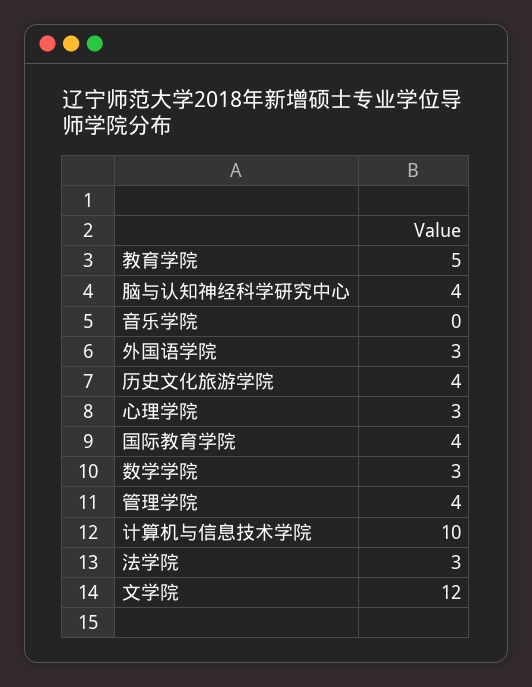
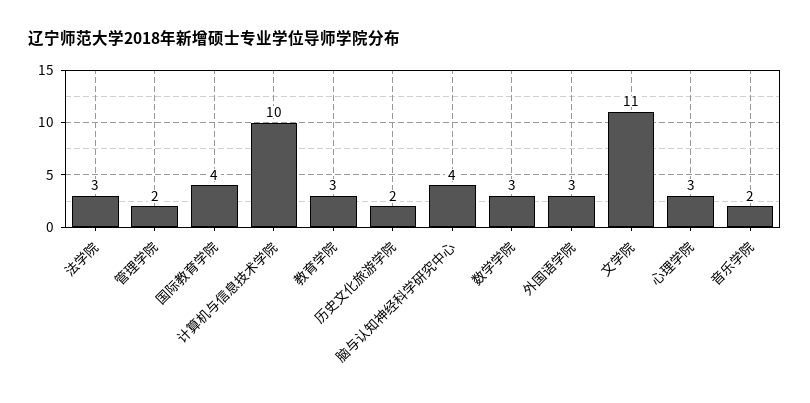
教育学院: 5 -> 3
音乐学院: 0 -> 2
历史文化旅游学院: 4 -> 2
管理学院: 4 -> 2
文学院: 12 -> 11

